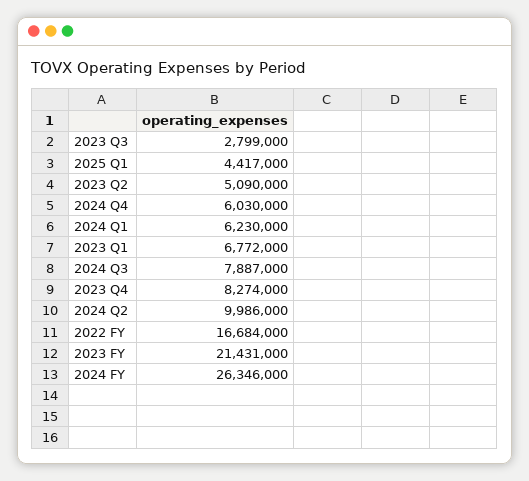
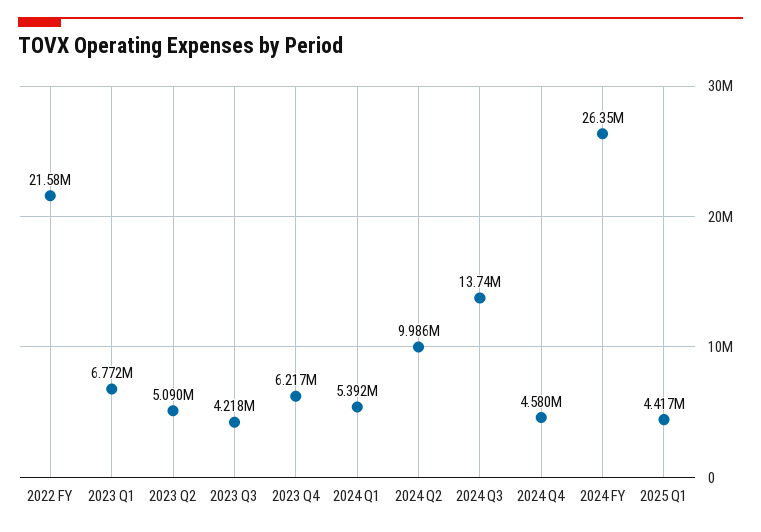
2023 Q3: 2799000 -> 4218000
2024 Q4: 6030000 -> 4580000
2024 Q1: 6230000 -> 5392000
2024 Q3: 7887000 -> 13740000
2023 Q4: 8274000 -> 6217000
2022 FY: 16684000 -> 21580000
2023 FY: 21431000 -> none

